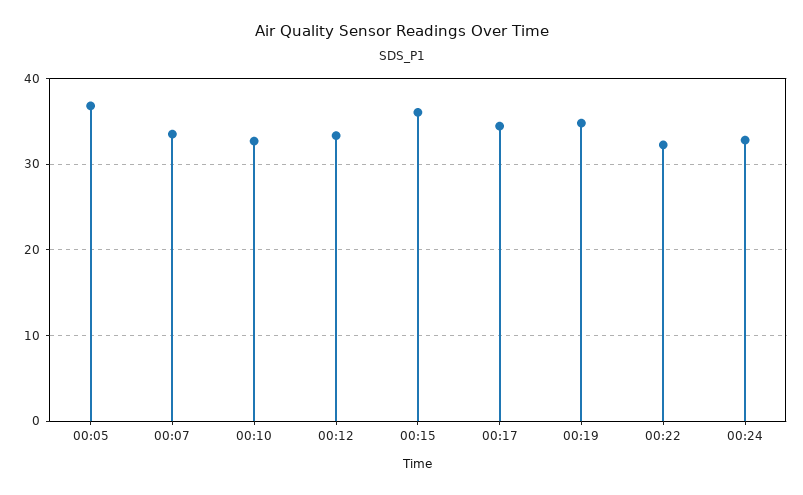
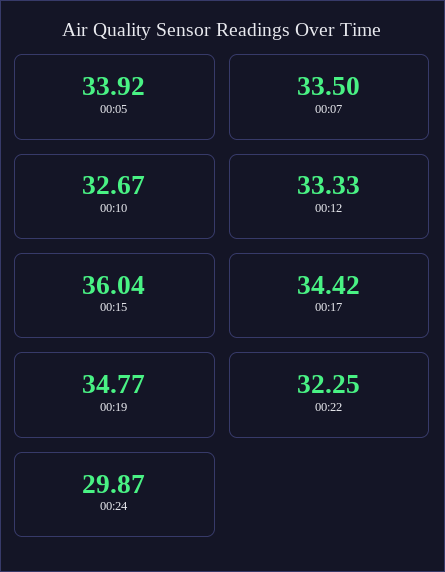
00:05: 37 -> 33.92
00:24: 33 -> 29.87

